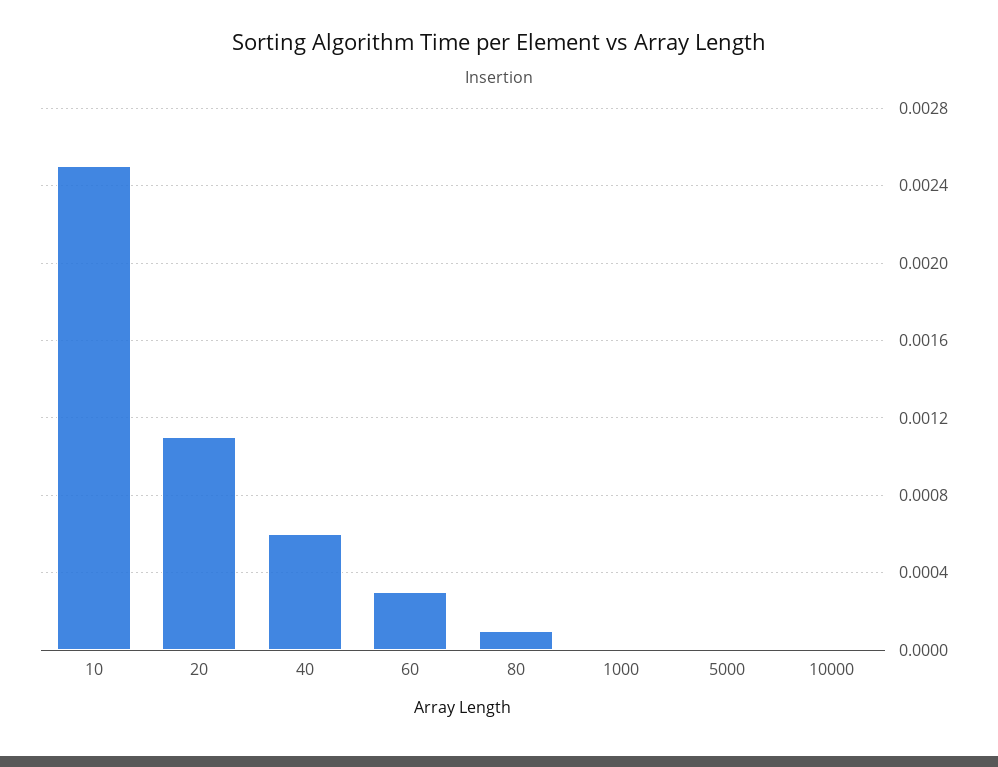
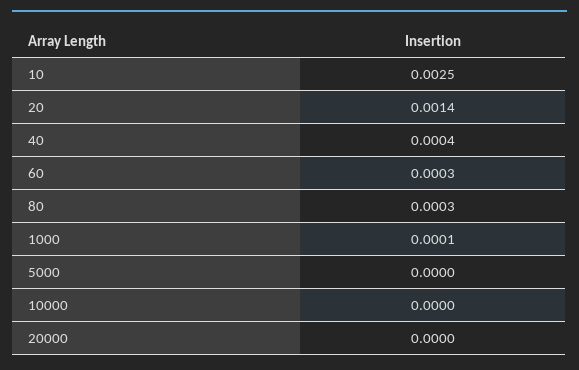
20: 0.0011 -> 0.0014
40: 0.0006 -> 0.0004
80: 0.0001 -> 0.0003
1000: 0 -> 0.0001
20000: none -> 0

